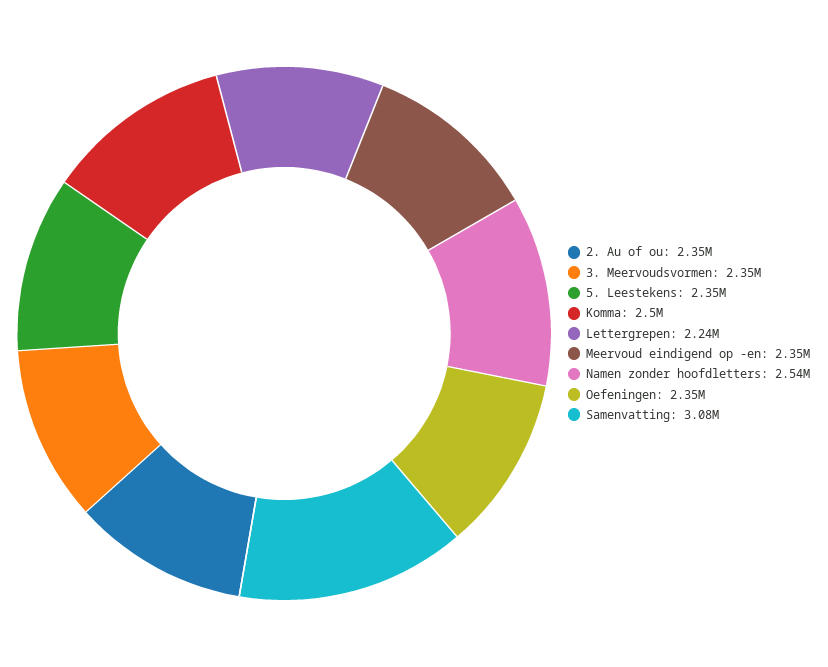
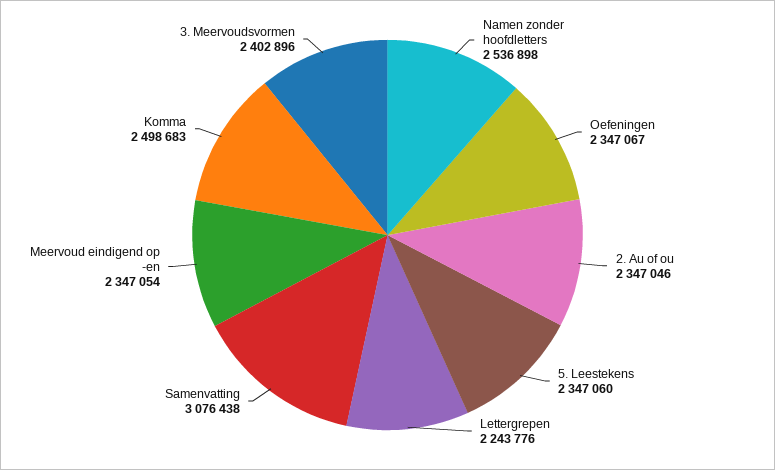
3. Meervoudsvormen: 2350000 -> 2402896

